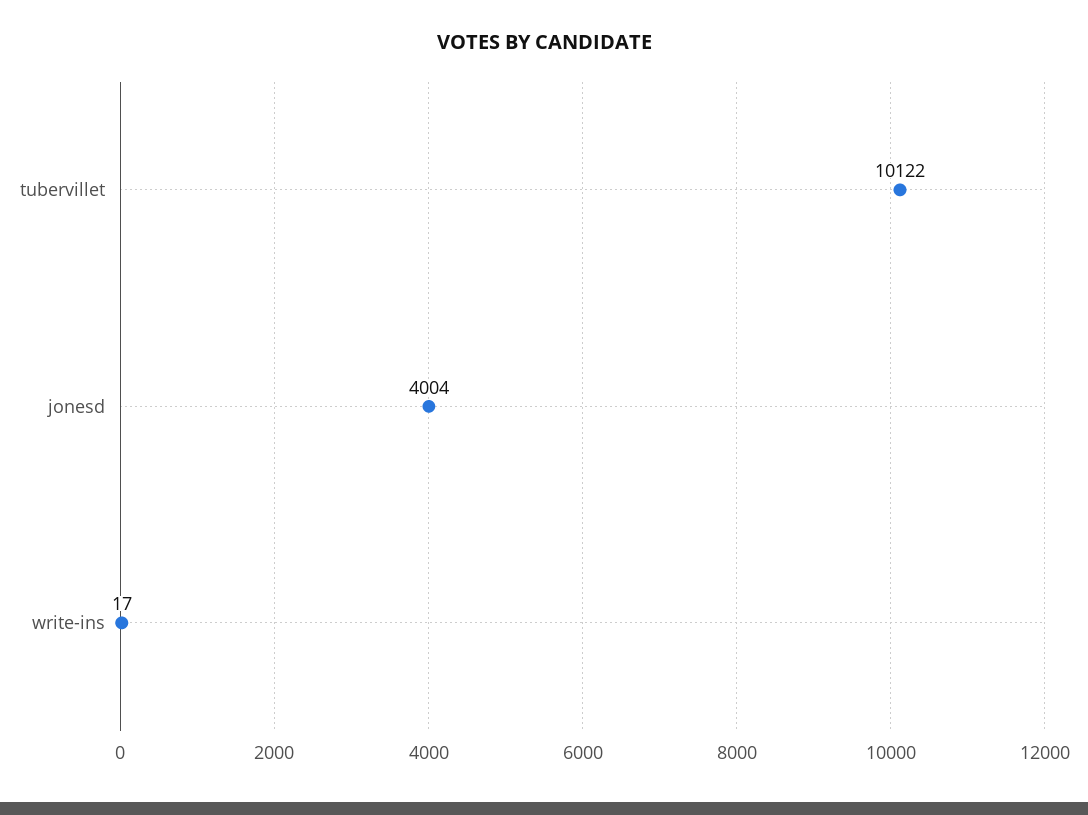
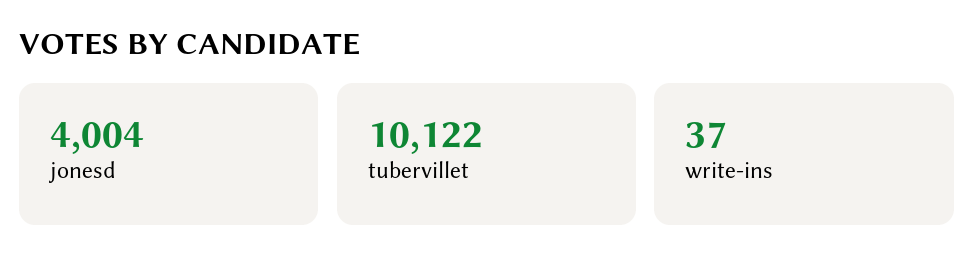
write-ins: 17 -> 37

